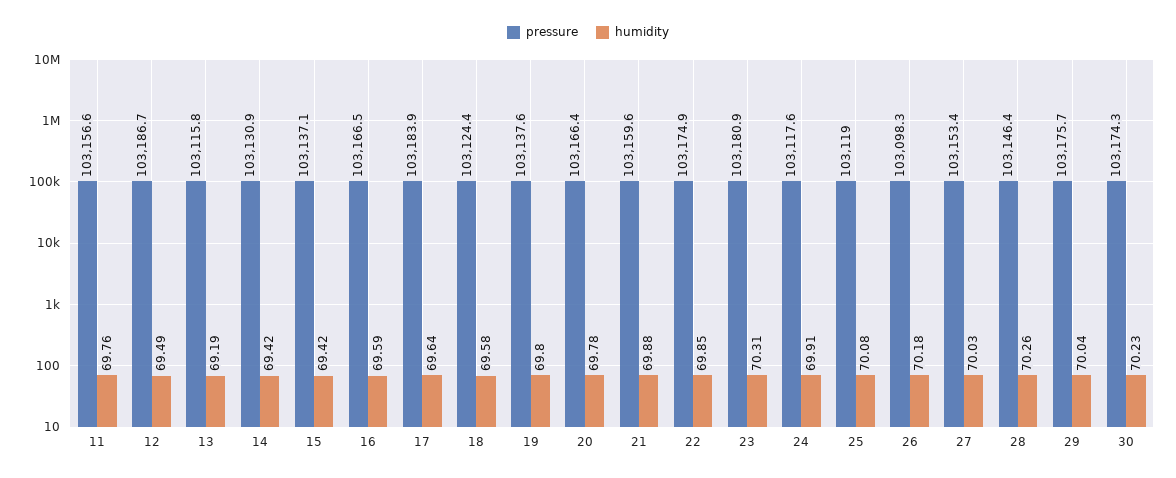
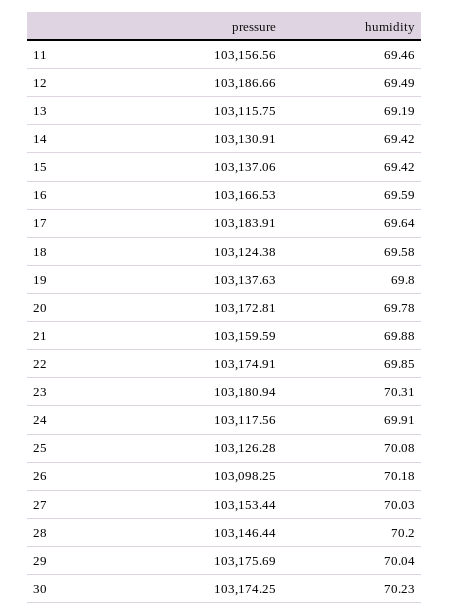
humidity, 11: 69.76 -> 69.46
pressure, 20: 103166.4 -> 103172.81
pressure, 25: 103119 -> 103126.28
humidity, 28: 70.26 -> 70.2

